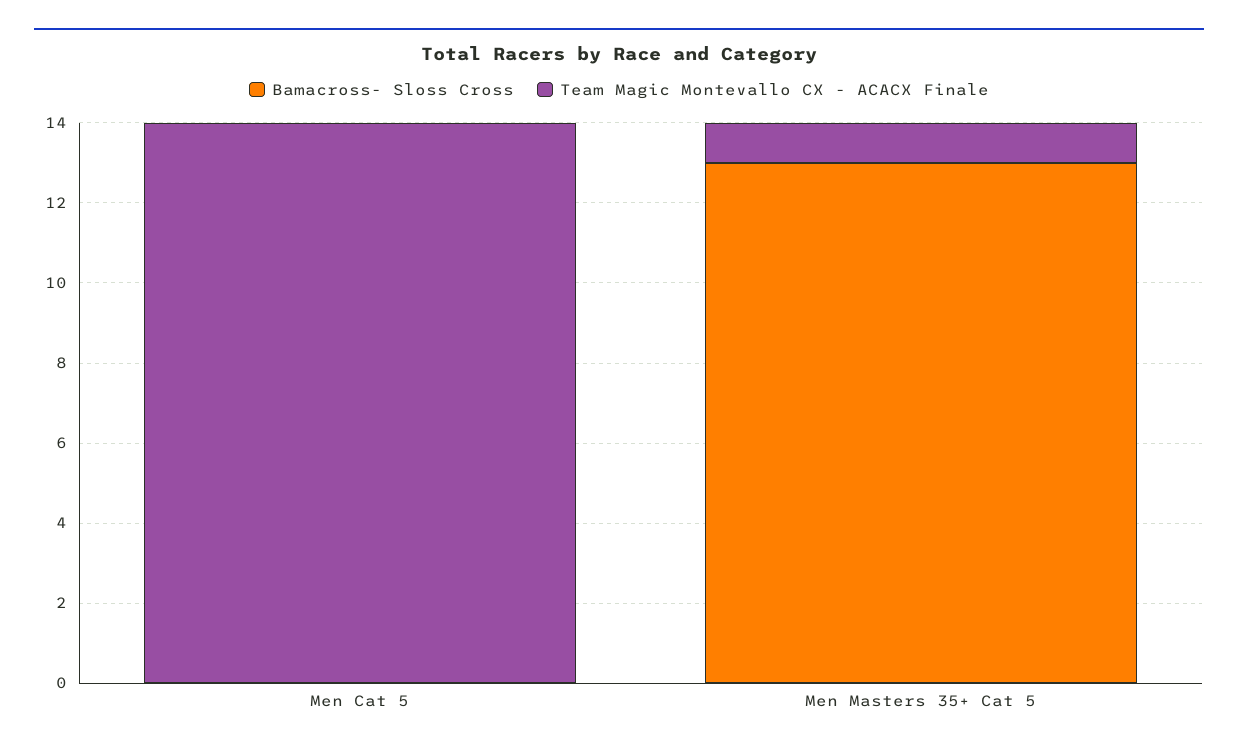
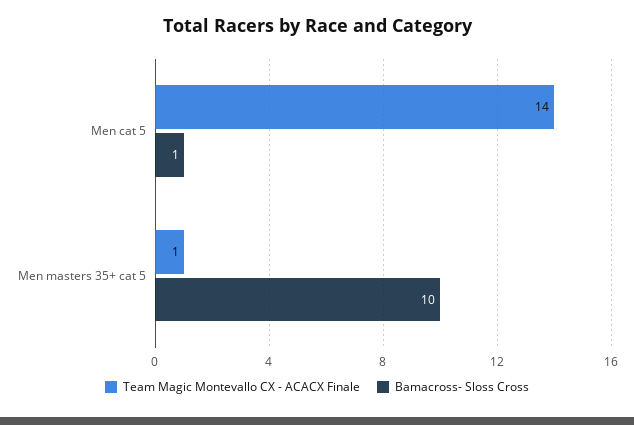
Bamacross- Sloss Cross, Men Cat 5: 0 -> 1
Bamacross- Sloss Cross, Men Masters 35+ Cat 5: 13 -> 10

